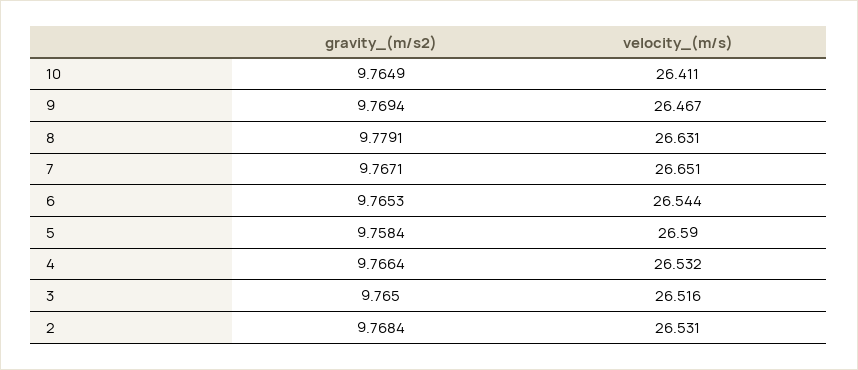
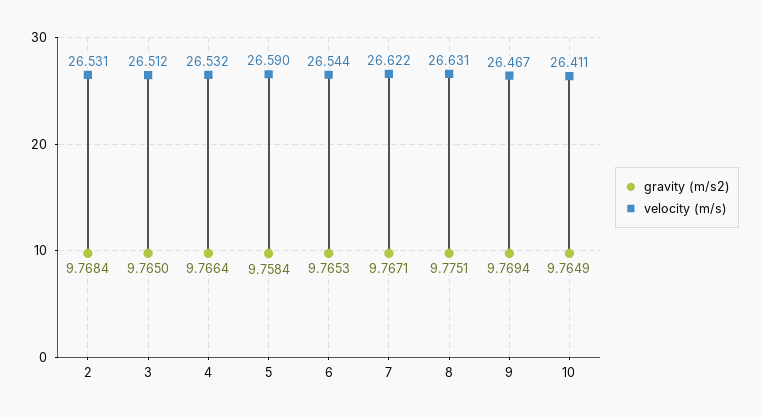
gravity_(m/s2), 8: 9.7791 -> 9.7751
velocity_(m/s), 7: 26.651 -> 26.622
velocity_(m/s), 3: 26.516 -> 26.512

